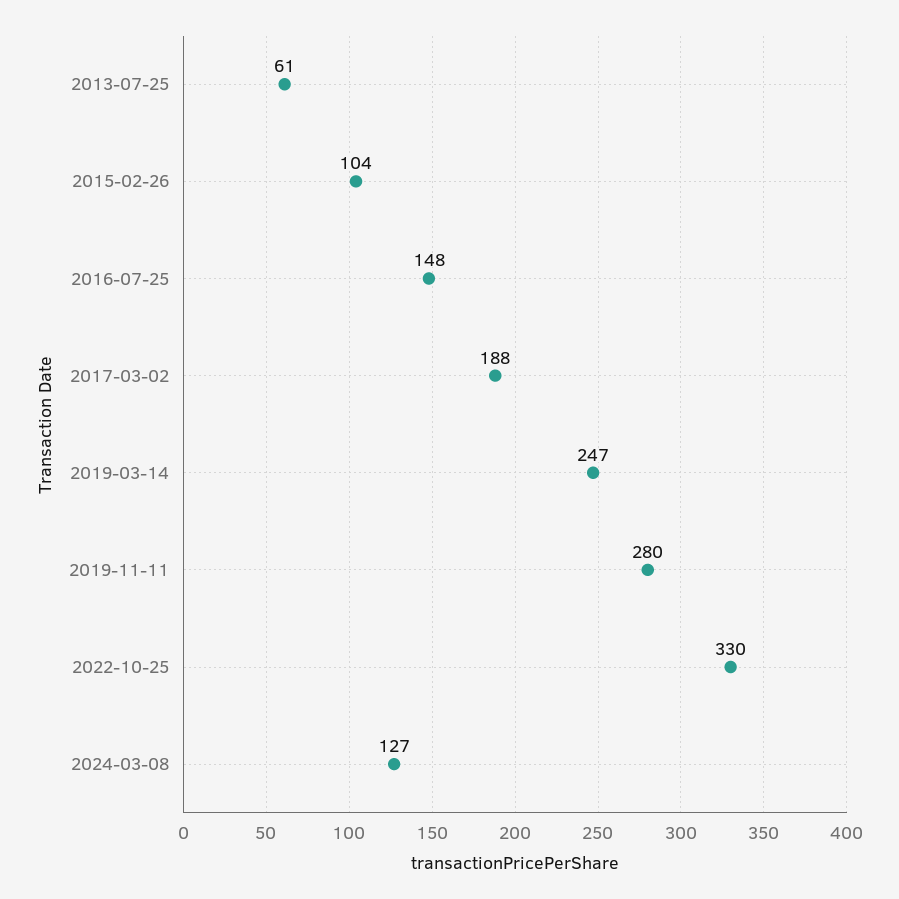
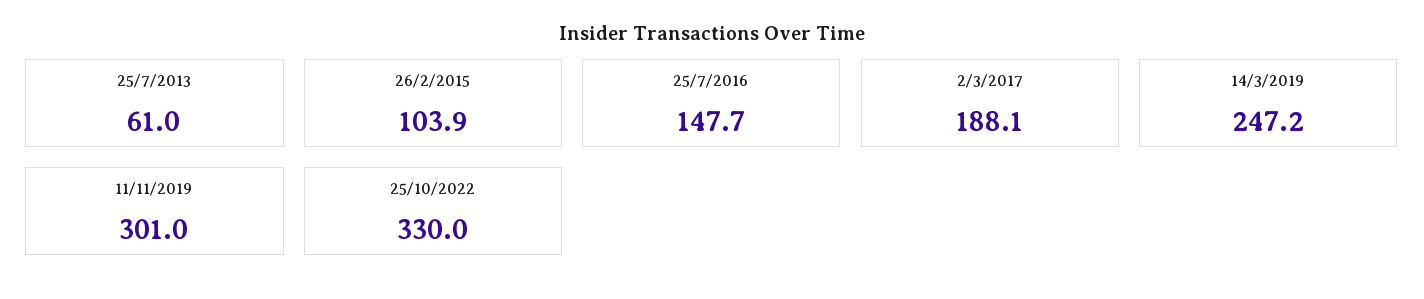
2019-11-11: 280 -> 301
2024-03-08: 127 -> none

